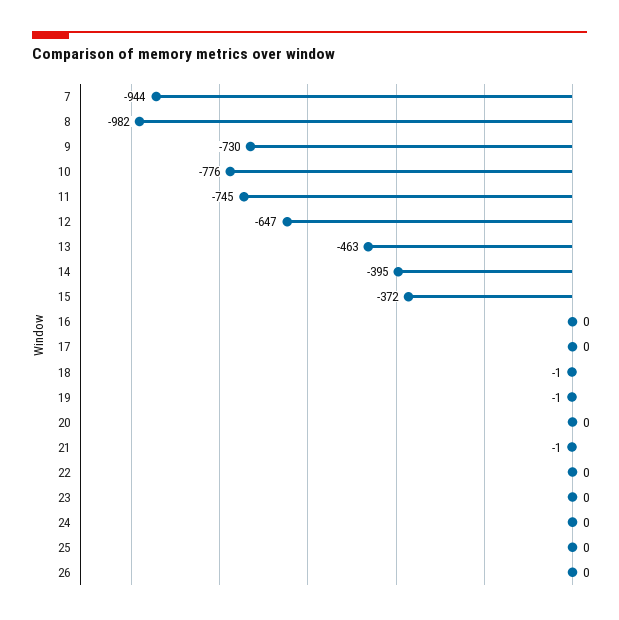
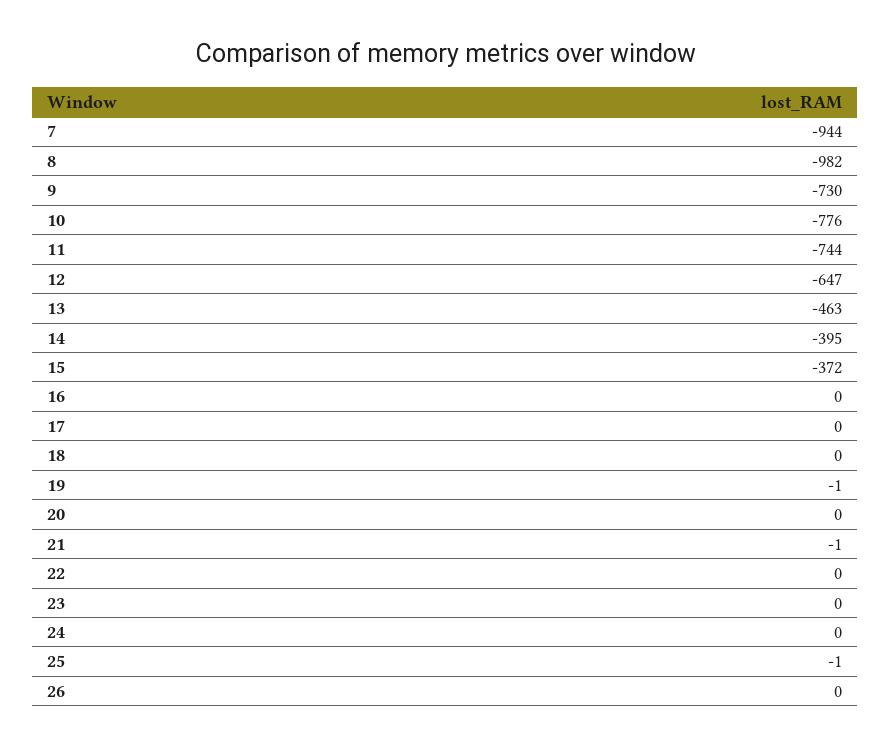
11: -745 -> -744
18: -1 -> 0
25: 0 -> -1

